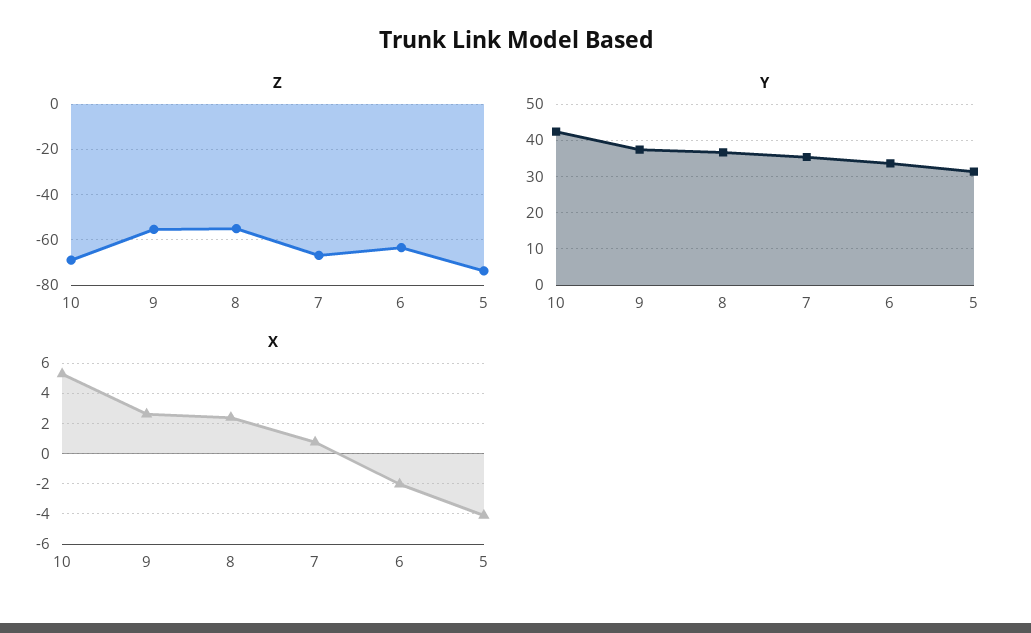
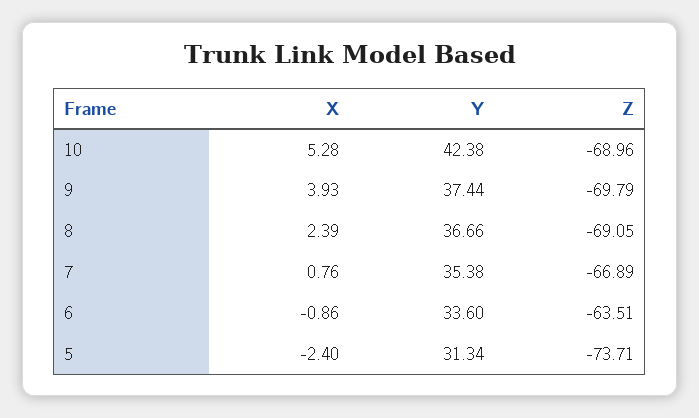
Z, 9: -55 -> -69.79
Z, 8: -55 -> -69.05
X, 9: 2.5 -> 3.93
X, 6: -2 -> -0.86
X, 5: -4 -> -2.4

